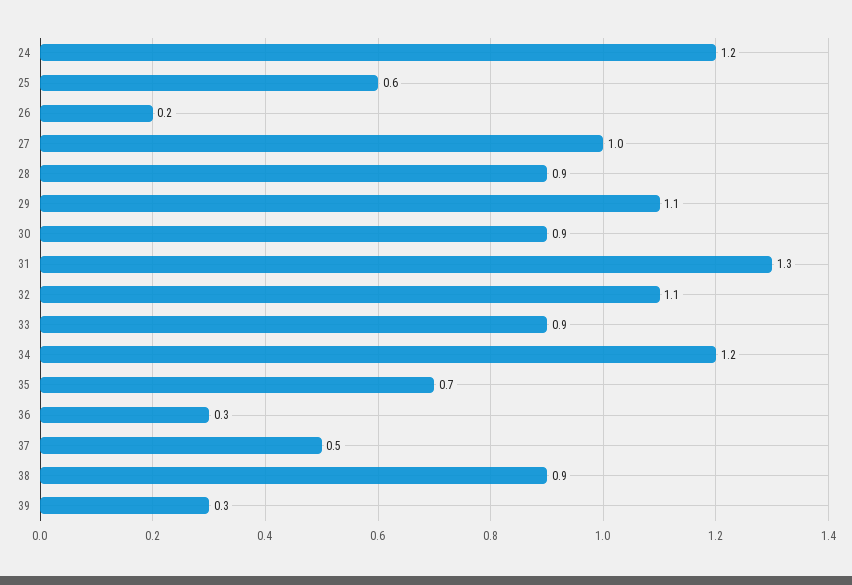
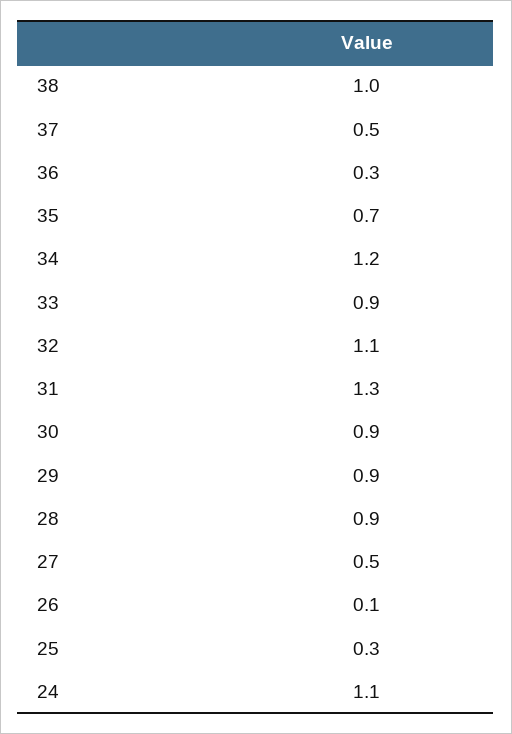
24: 1.2 -> 1.1
25: 0.6 -> 0.3
26: 0.2 -> 0.1
27: 1 -> 0.5
29: 1.1 -> 0.9
38: 0.9 -> 1
39: 0.3 -> none

